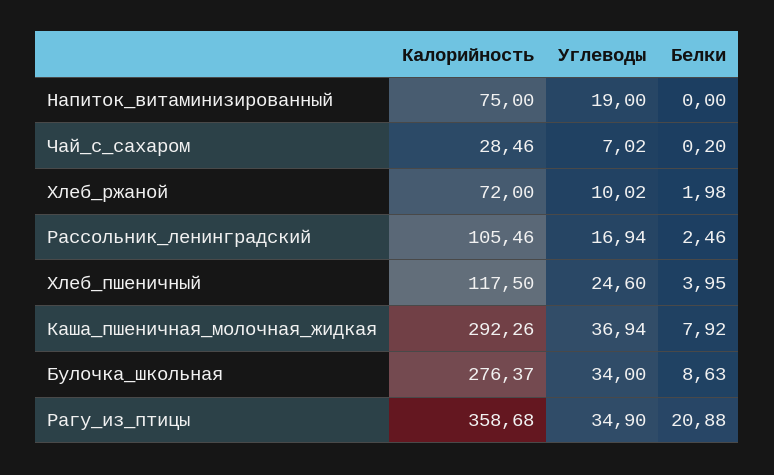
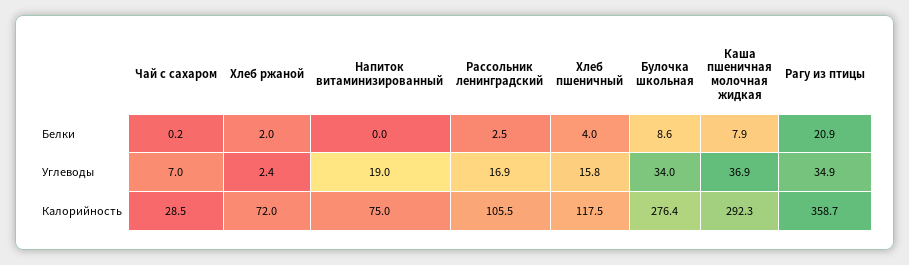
Углеводы, Хлеб_ржаной: 10.02 -> 2.4
Углеводы, Хлеб_пшеничный: 24.6 -> 15.8

